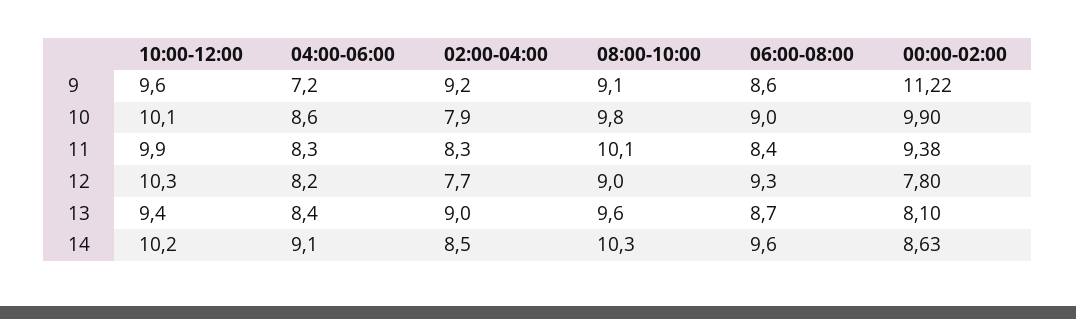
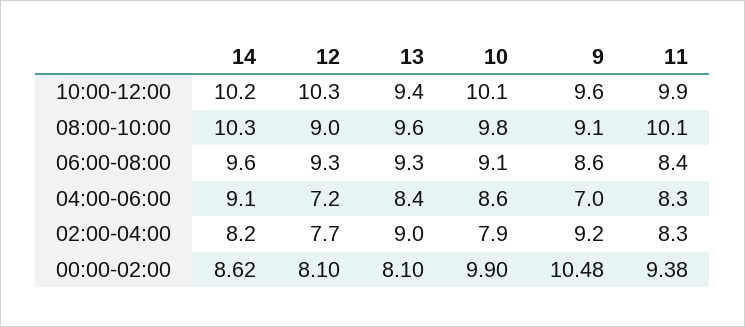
04:00-06:00, 9: 7.2 -> 7
00:00-02:00, 9: 11.22 -> 10.48
06:00-08:00, 10: 9 -> 9.1
04:00-06:00, 12: 8.2 -> 7.2
00:00-02:00, 12: 7.8 -> 8.1
06:00-08:00, 13: 8.7 -> 9.3
02:00-04:00, 14: 8.5 -> 8.2
00:00-02:00, 14: 8.63 -> 8.62

